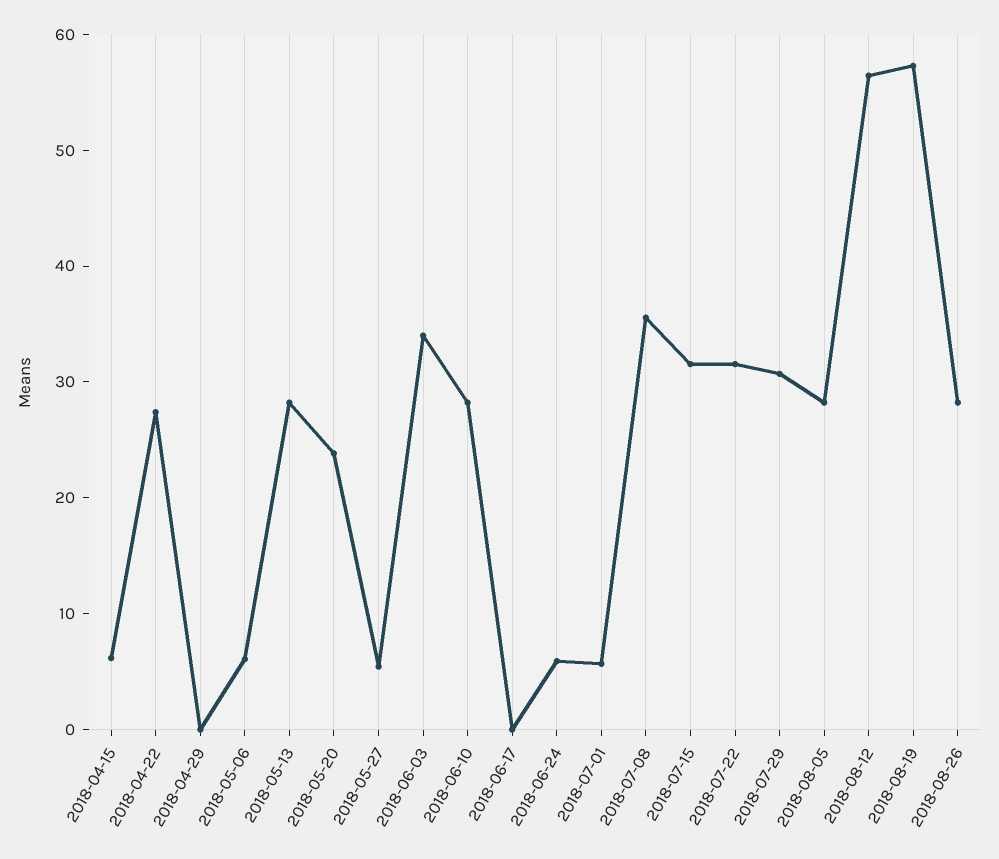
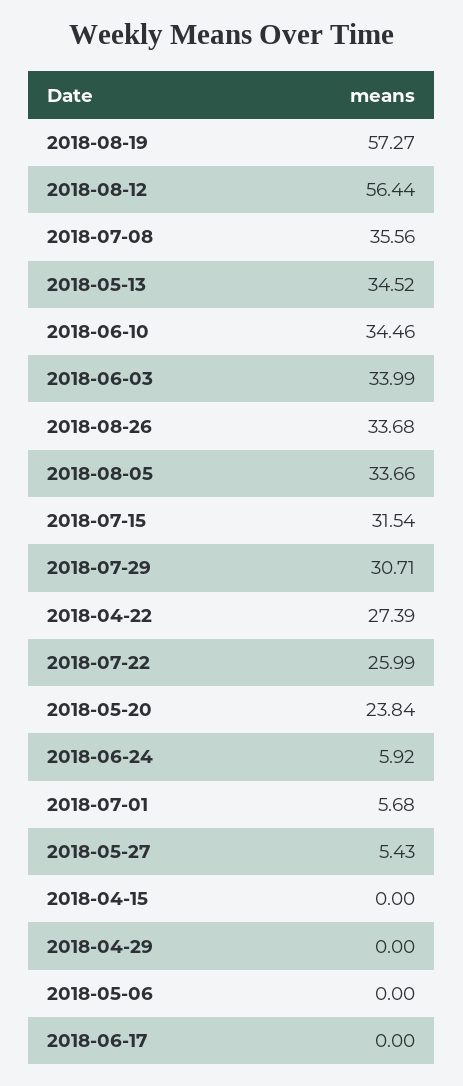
2018-04-15: 6 -> 0
2018-05-06: 6 -> 0
2018-05-13: 28 -> 34.52
2018-06-10: 28 -> 34.46
2018-07-22: 32 -> 25.99
2018-08-05: 28 -> 33.66
2018-08-26: 28 -> 33.68

